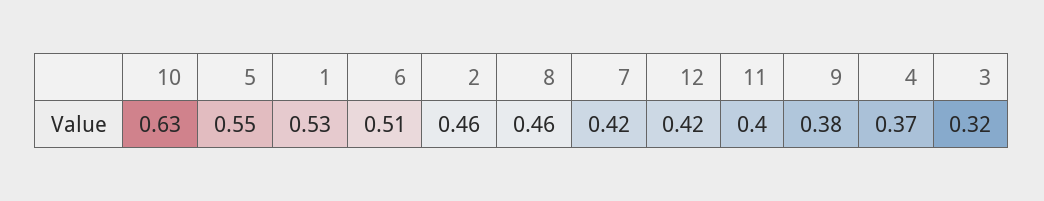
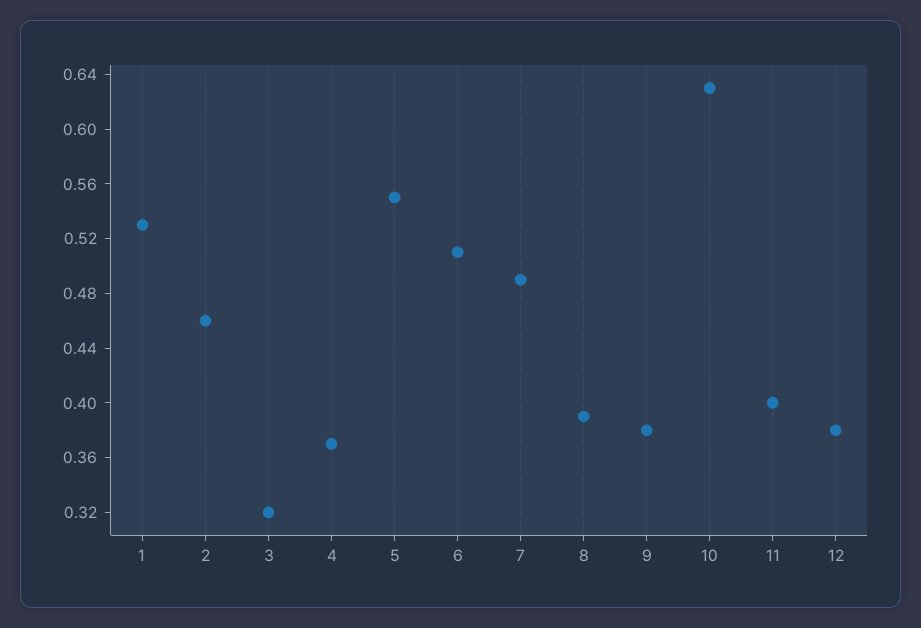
8: 0.46 -> 0.39
7: 0.42 -> 0.49
12: 0.42 -> 0.38

